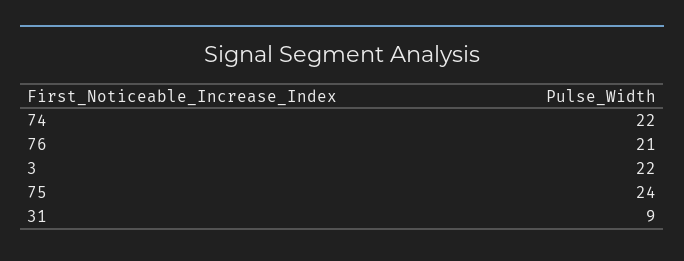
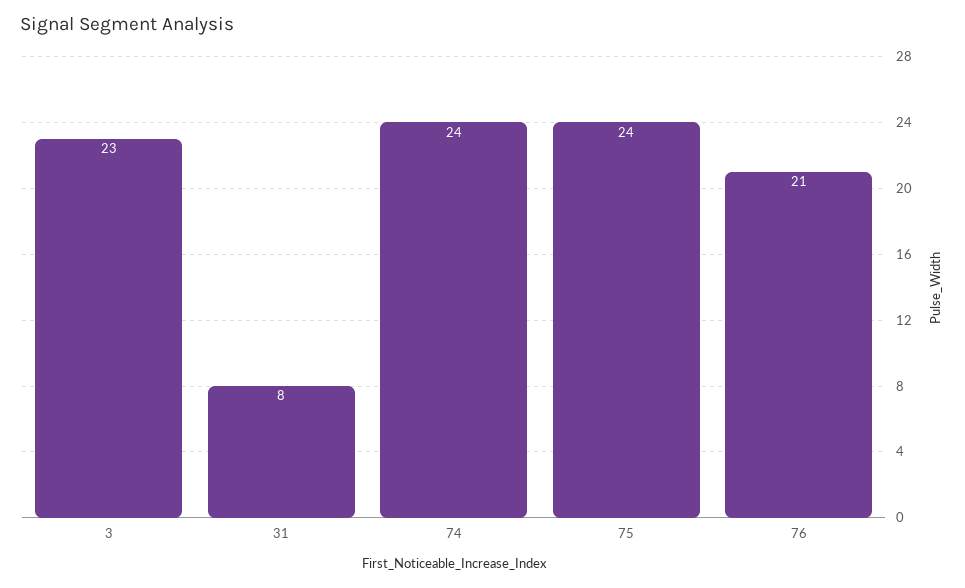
74: 22 -> 24
3: 22 -> 23
31: 9 -> 8

